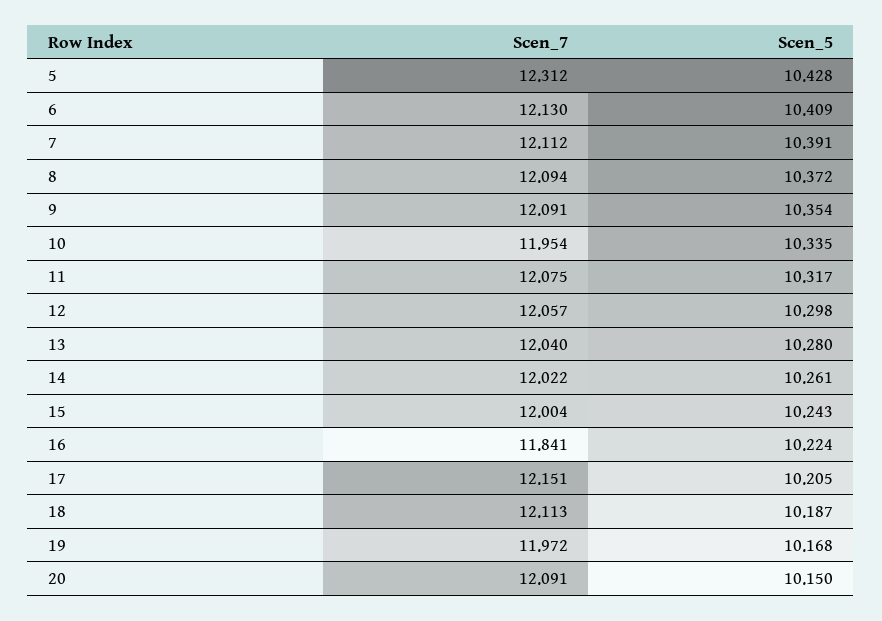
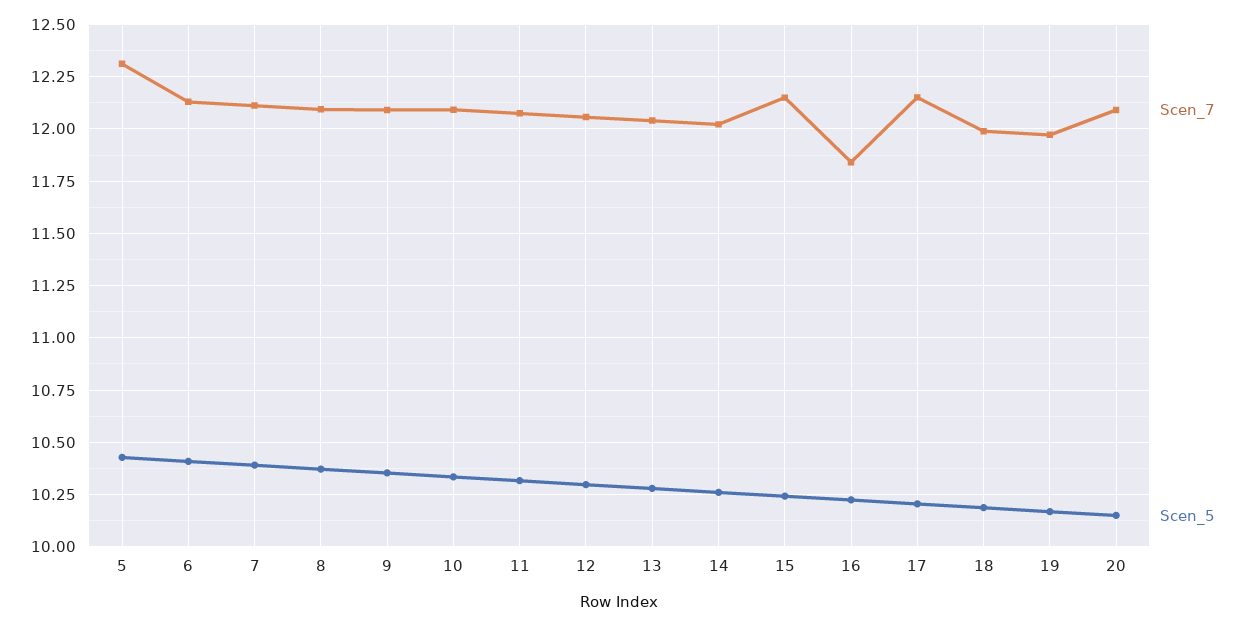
Scen_7, 10: 11.954 -> 12.1
Scen_7, 15: 12.004 -> 12.15
Scen_7, 18: 12.113 -> 12

